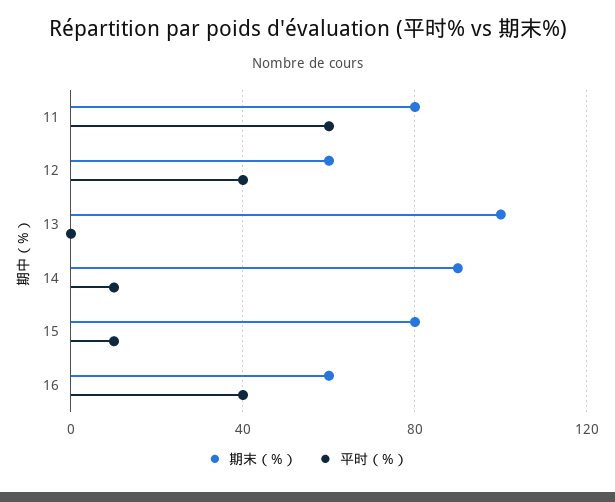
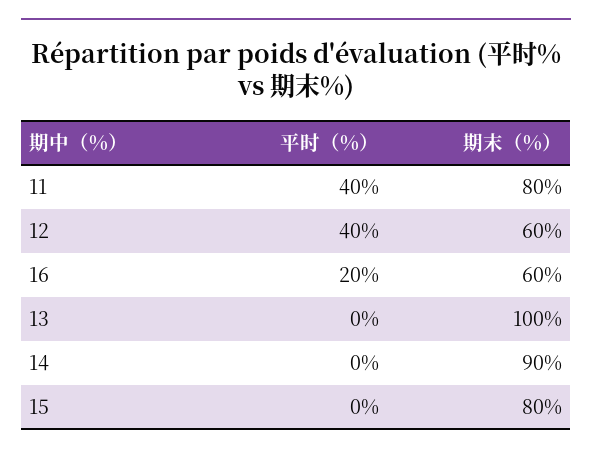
平时（%）, 11: 60 -> 40
平时（%）, 14: 10 -> 0
平时（%）, 15: 10 -> 0
平时（%）, 16: 40 -> 20

